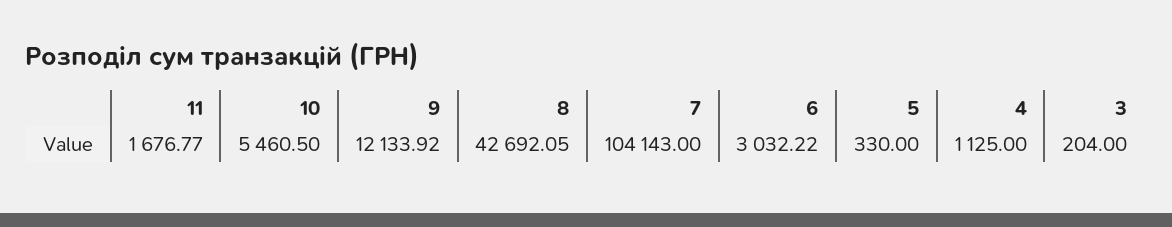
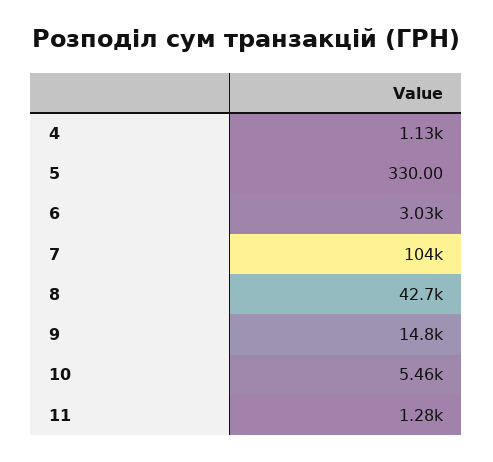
11: 1676.77 -> 1280
9: 12133.92 -> 14800
3: 204 -> none

